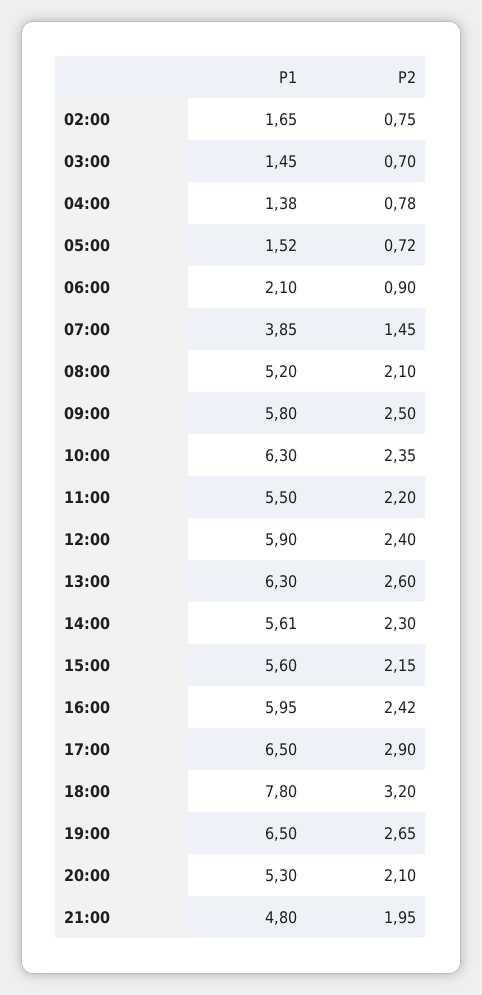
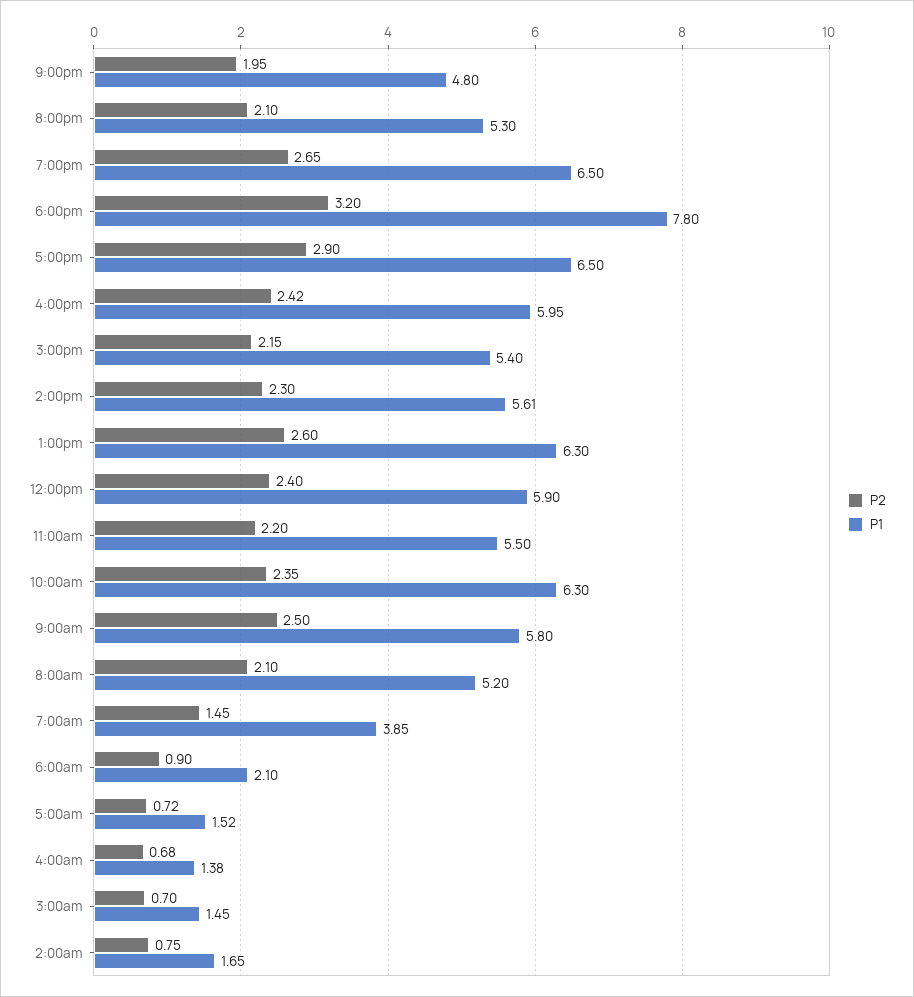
P2, 04:00: 0.78 -> 0.68
P1, 15:00: 5.6 -> 5.4

